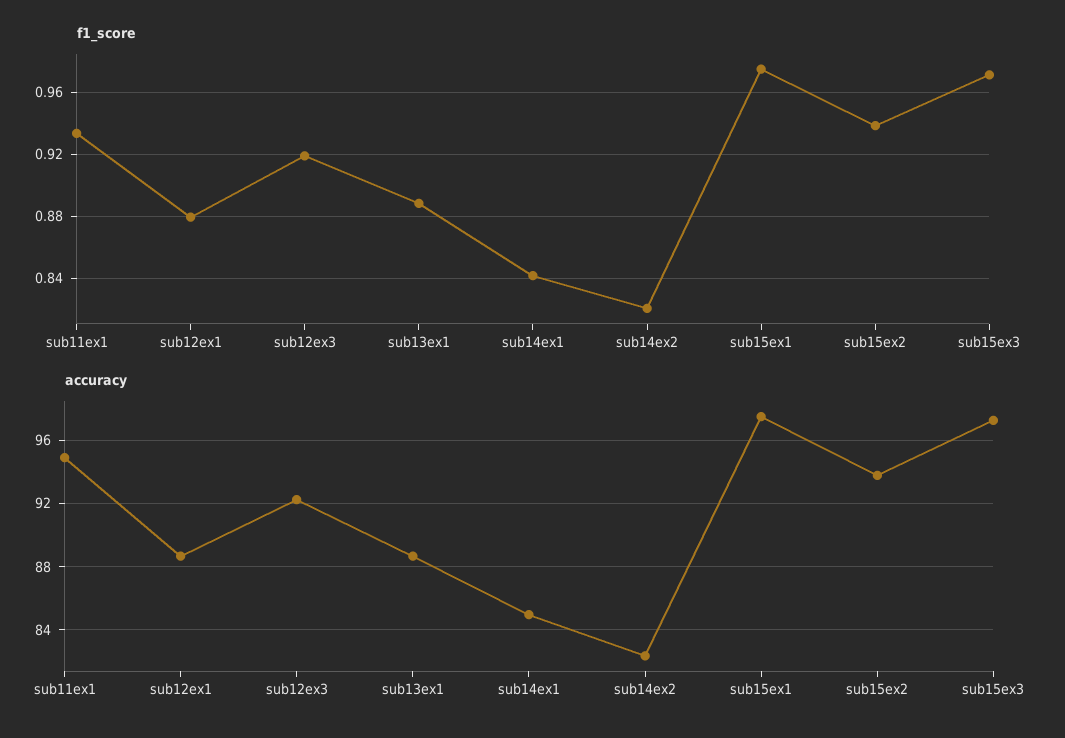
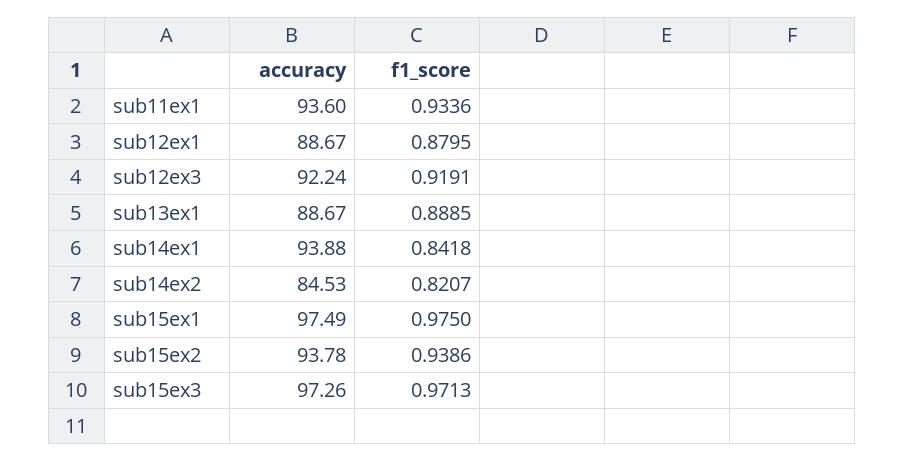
accuracy, sub11ex1: 95 -> 93.6
accuracy, sub14ex1: 85 -> 93.88
accuracy, sub14ex2: 82.5 -> 84.53

